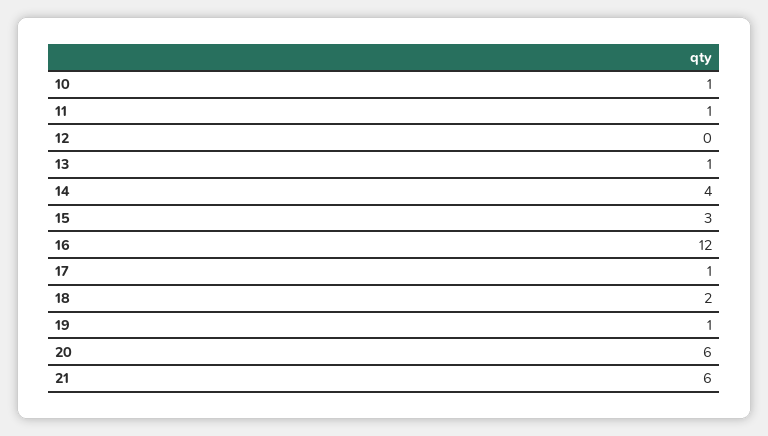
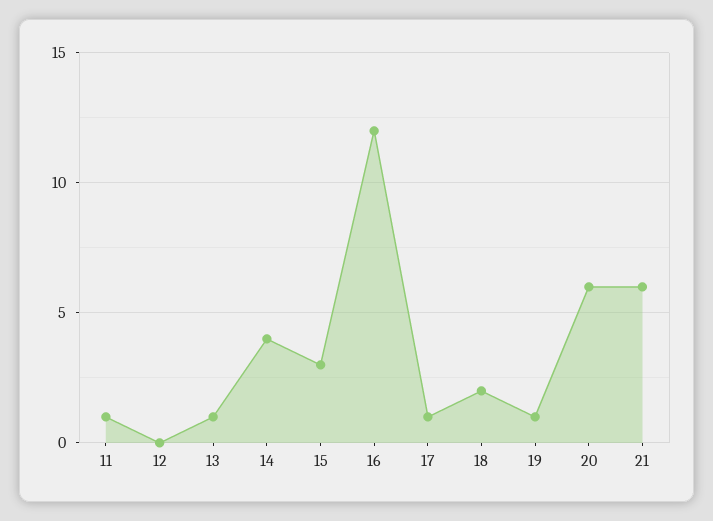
10: 1 -> none

